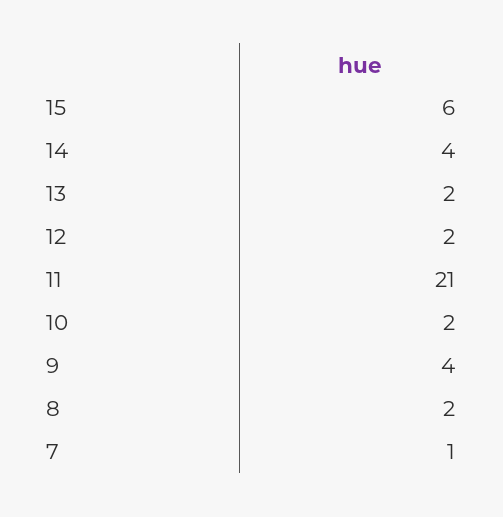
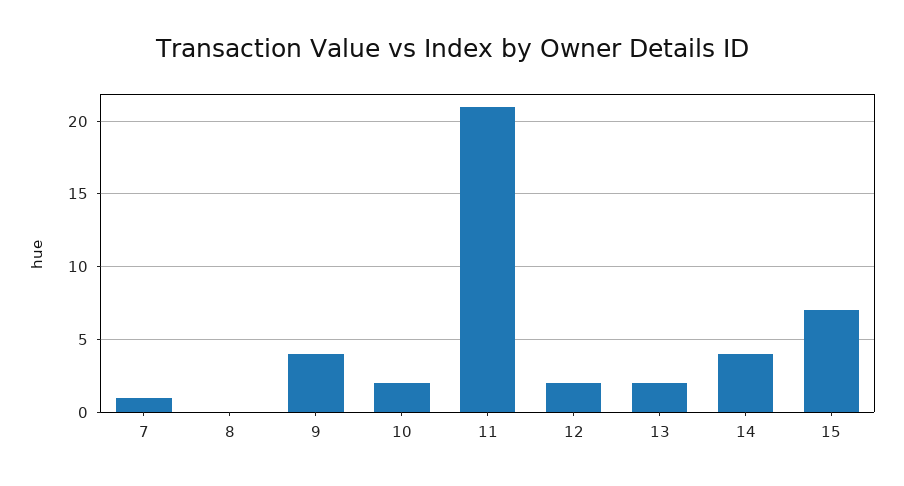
15: 6 -> 7
8: 2 -> 0

